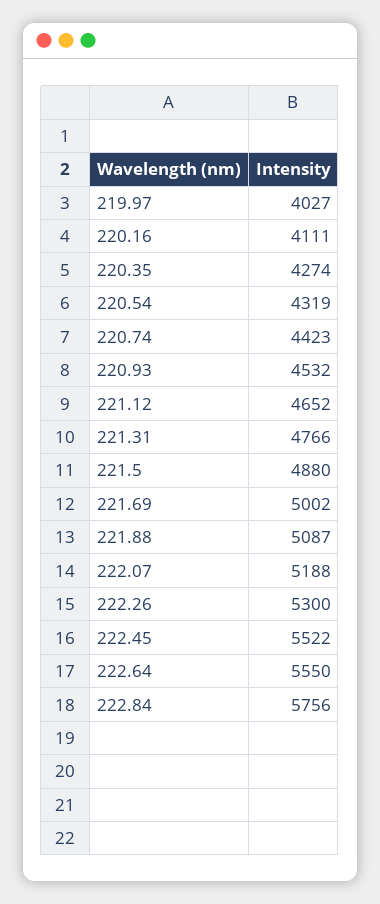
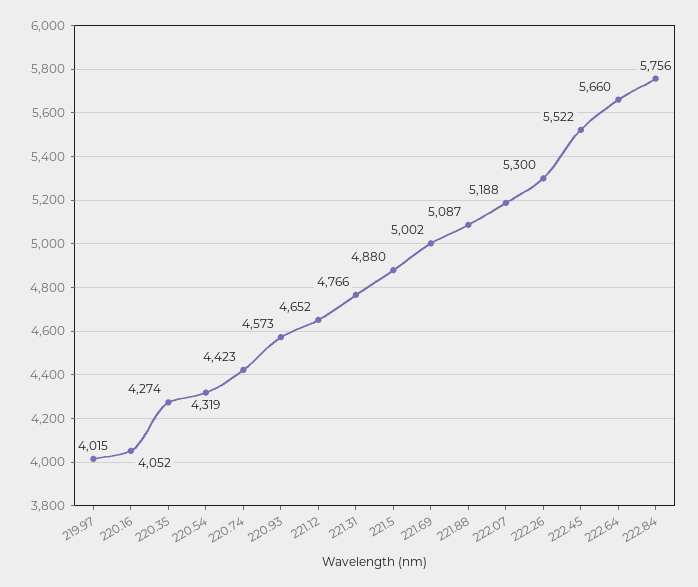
219.97: 4027 -> 4015
220.16: 4111 -> 4052
220.93: 4532 -> 4573
222.64: 5550 -> 5660

